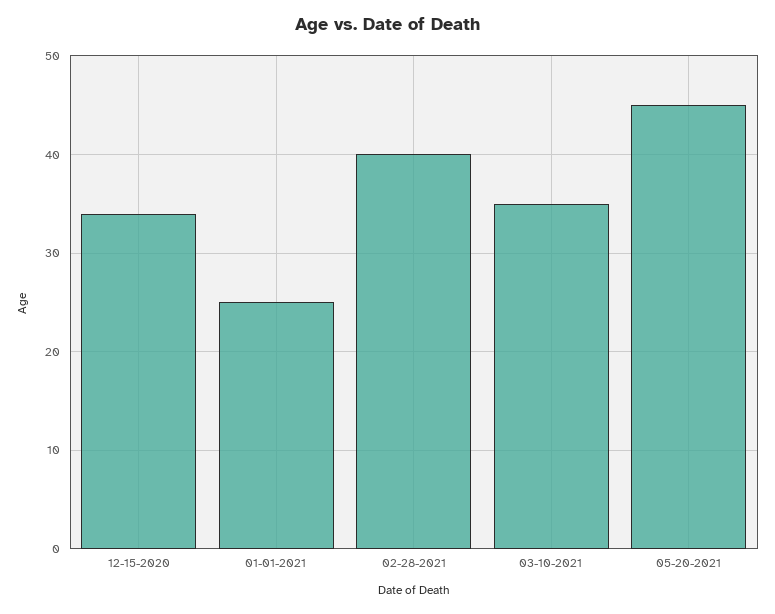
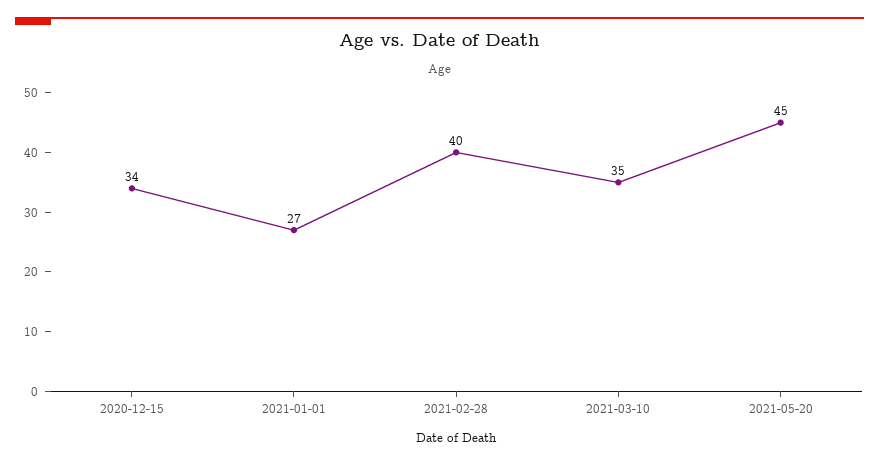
01-01-2021: 25 -> 27

